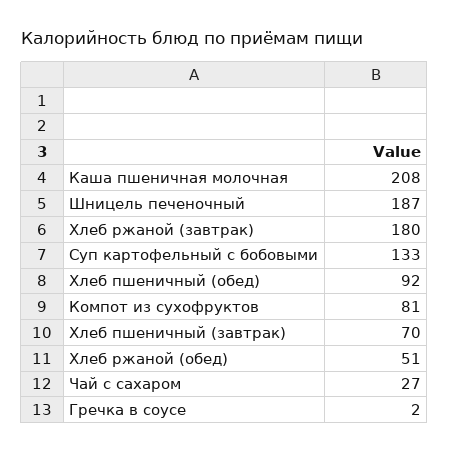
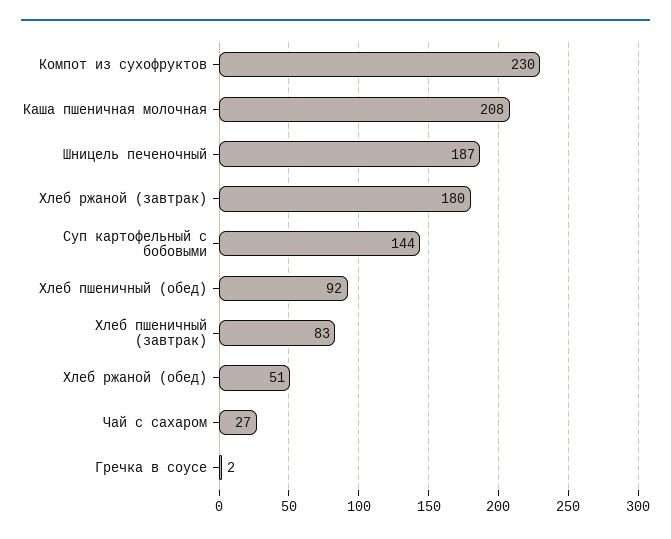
Суп картофельный с бобовыми: 133 -> 144
Компот из сухофруктов: 81 -> 230
Хлеб пшеничный (завтрак): 70 -> 83

